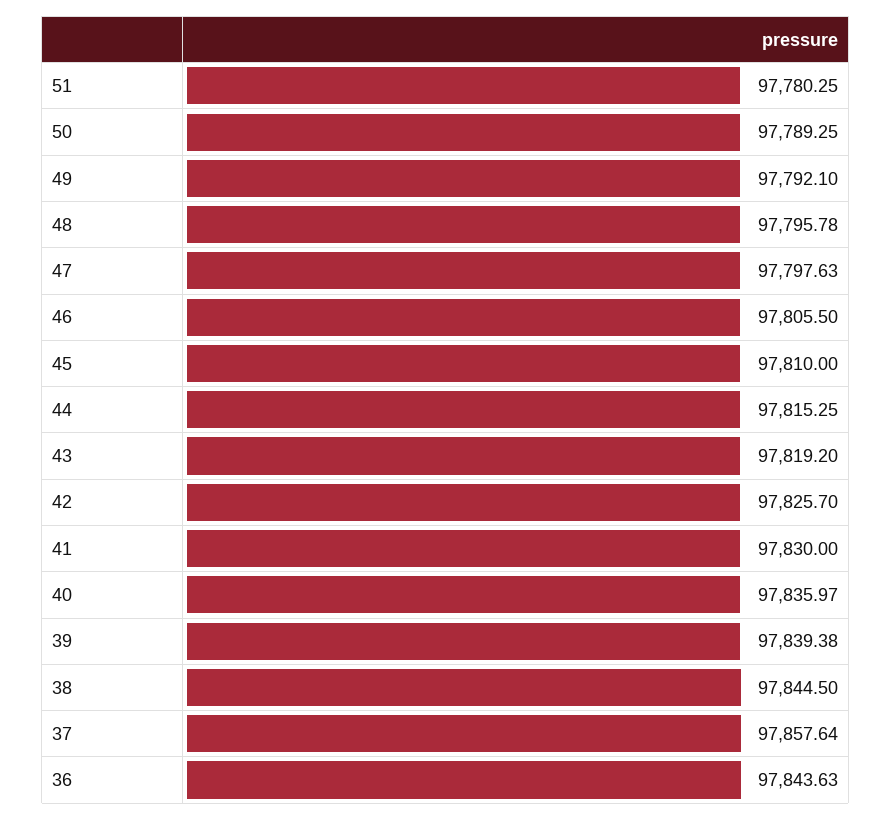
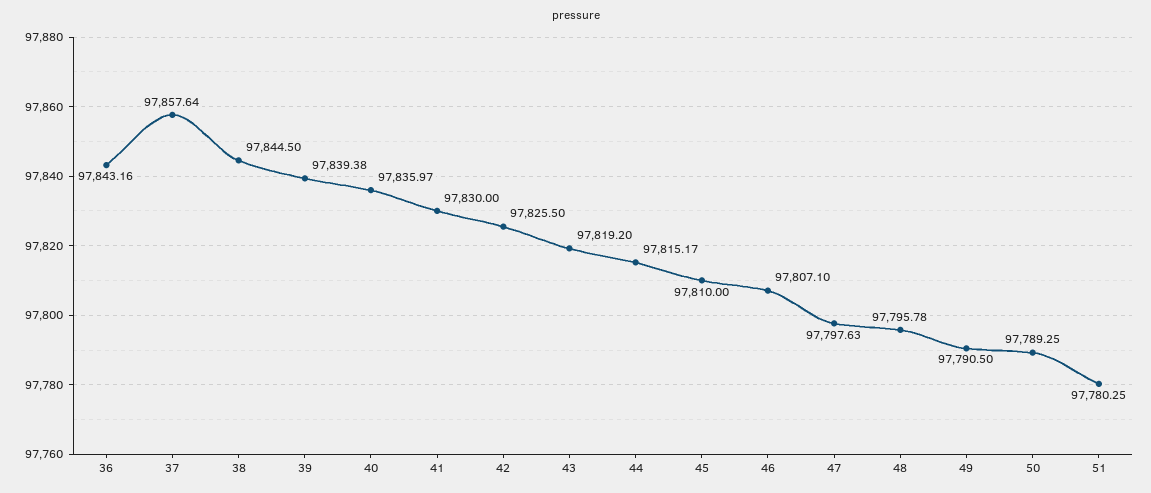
49: 97792.1 -> 97790.5
46: 97805.5 -> 97807.1
44: 97815.25 -> 97815.17
42: 97825.7 -> 97825.5
36: 97843.63 -> 97843.16

